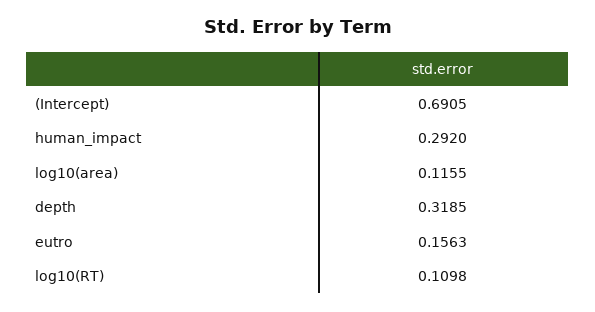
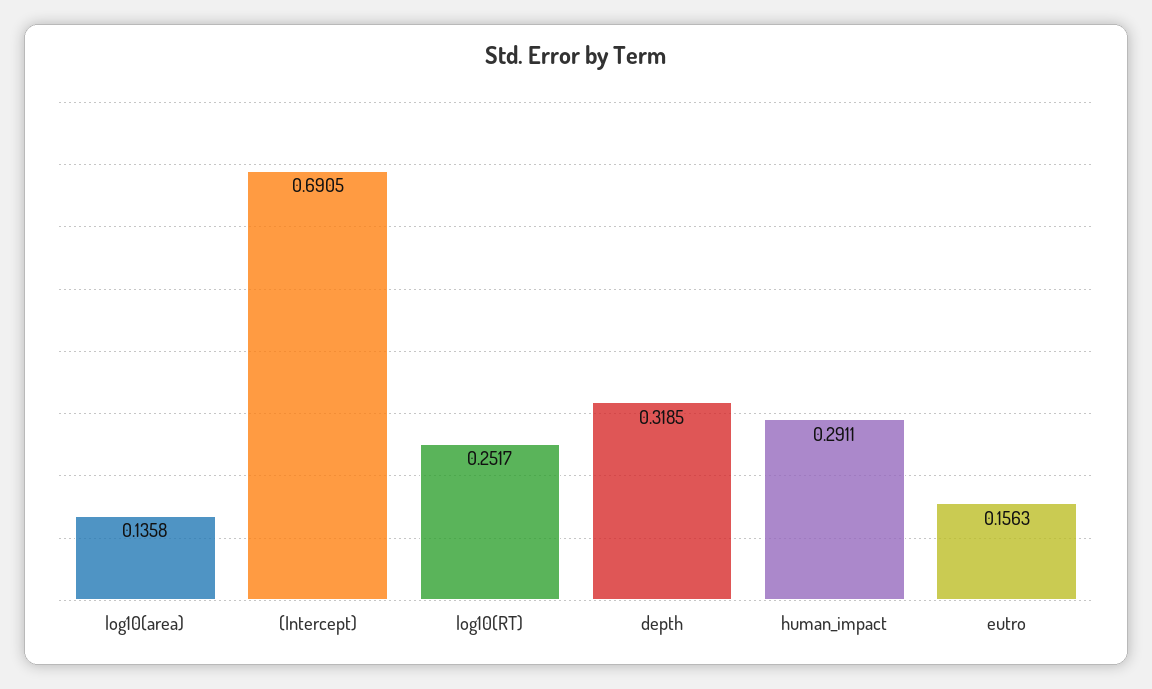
human_impact: 0.292 -> 0.2911
log10(area): 0.1155 -> 0.1358
log10(RT): 0.1098 -> 0.2517

